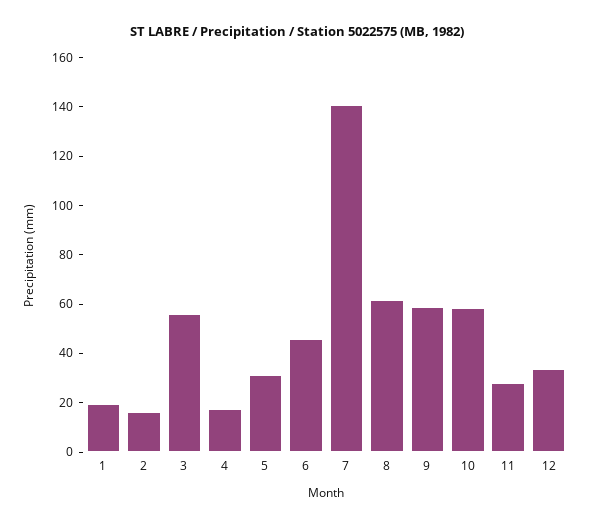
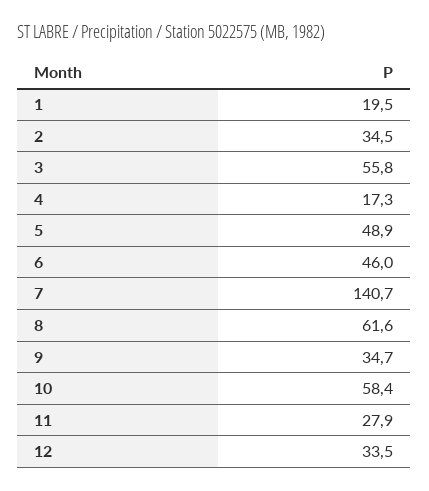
2: 15 -> 34.5
5: 30 -> 48.9
9: 60 -> 34.7

